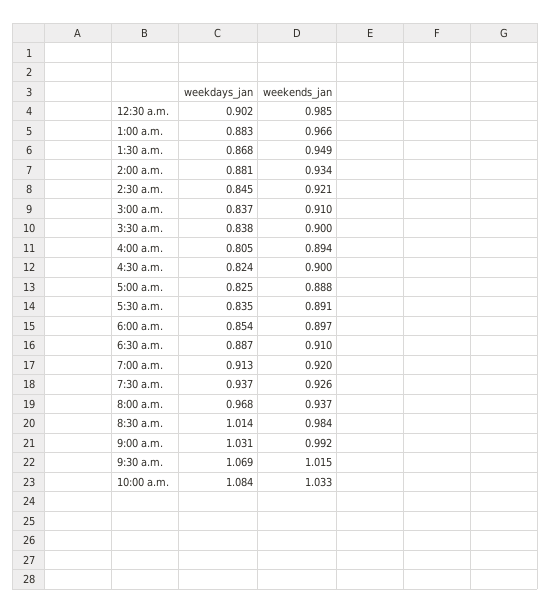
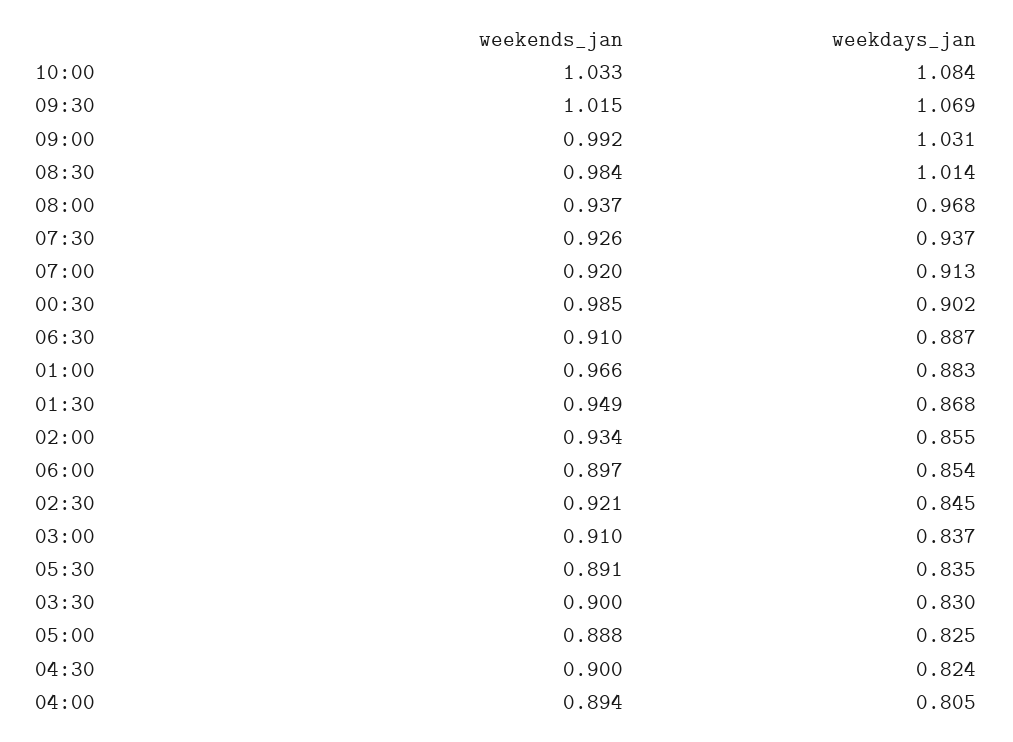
weekdays_jan, 2:00 a.m.: 0.881 -> 0.855
weekdays_jan, 3:30 a.m.: 0.838 -> 0.83

